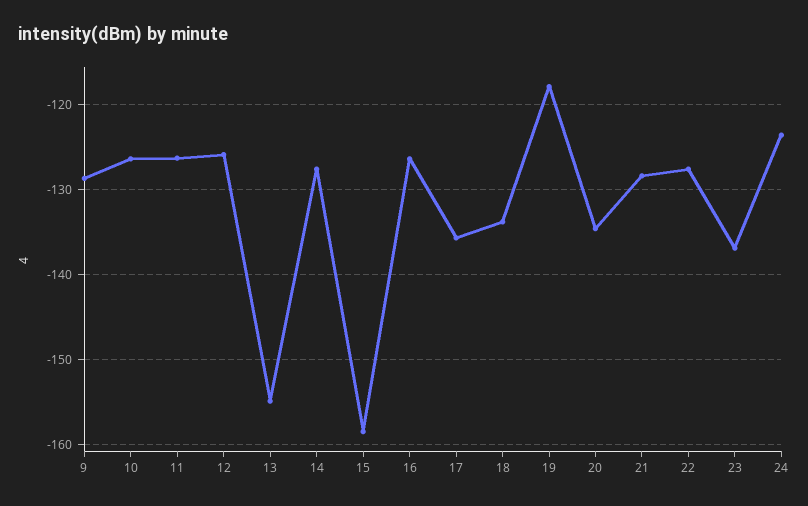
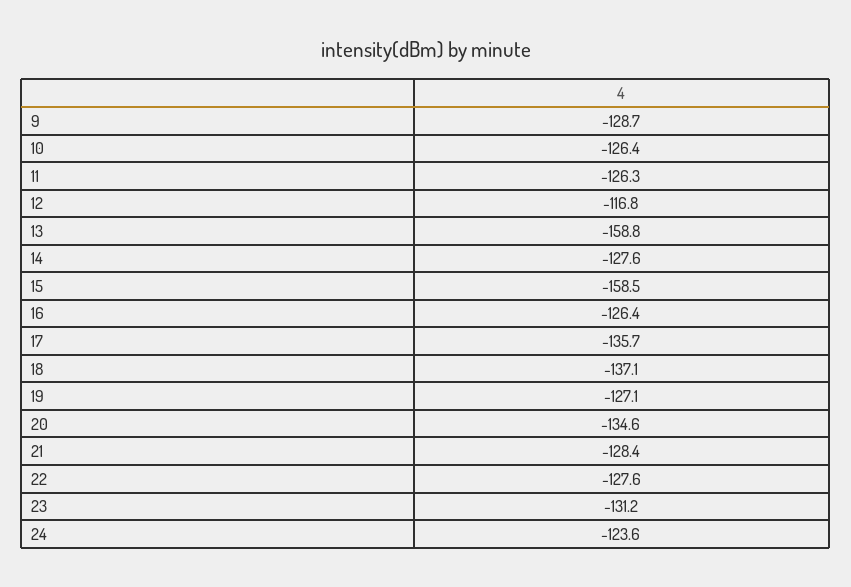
12: -126 -> -116.8
13: -155 -> -158.8
18: -134 -> -137.1
19: -118 -> -127.1
23: -137 -> -131.2

